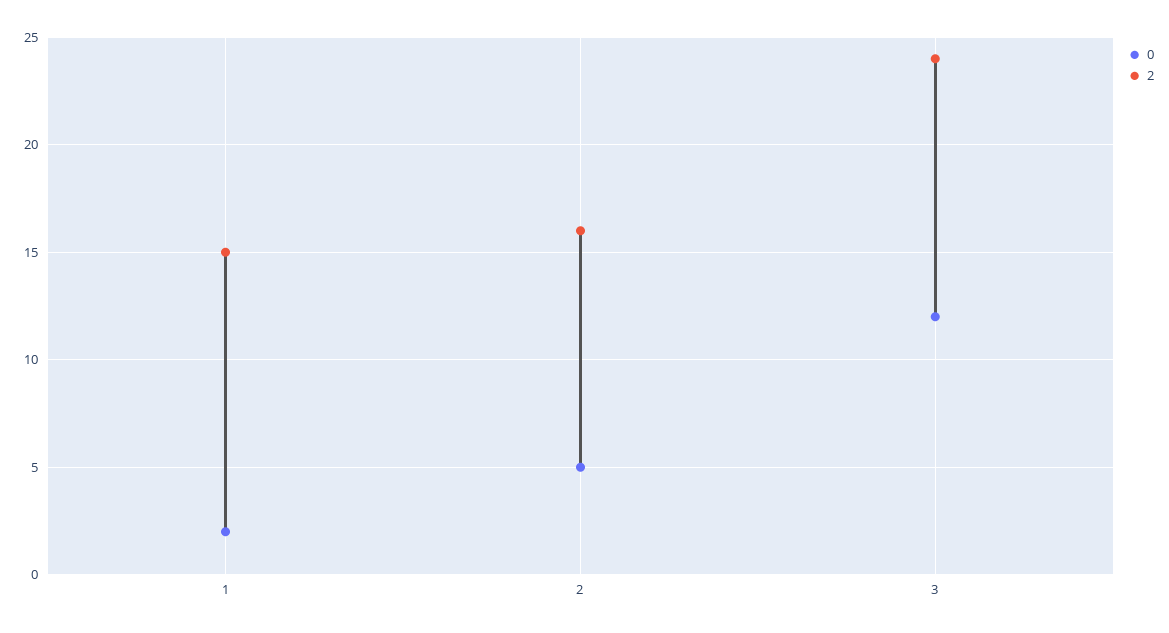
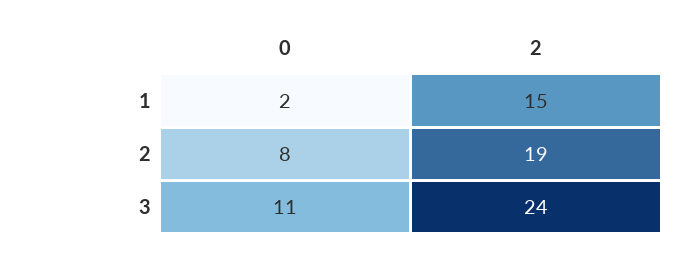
0, 2: 5 -> 8
2, 2: 16 -> 19
0, 3: 12 -> 11

